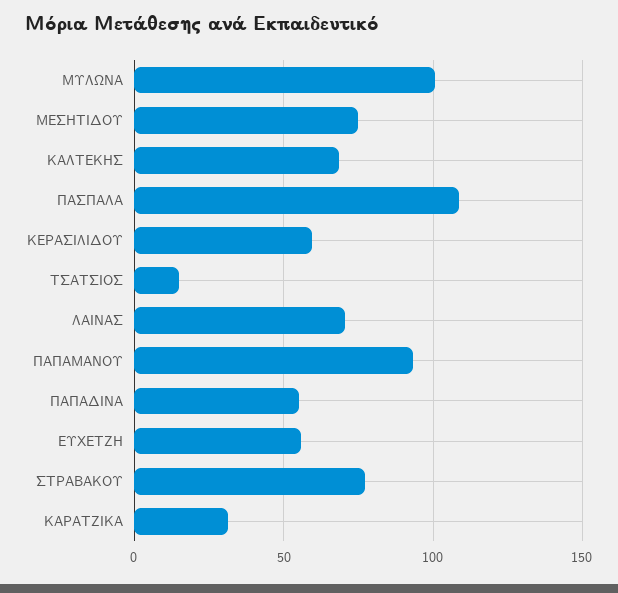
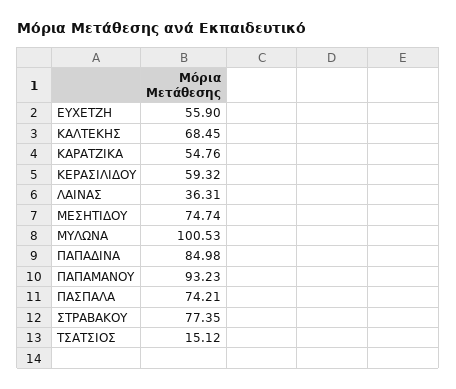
ΠΑΣΠΑΛΑ: 110 -> 74.21
ΛΑΙΝΑΣ: 70 -> 36.31
ΠΑΠΑΔΙΝΑ: 55 -> 84.98
ΚΑΡΑΤΖΙΚΑ: 30 -> 54.76

